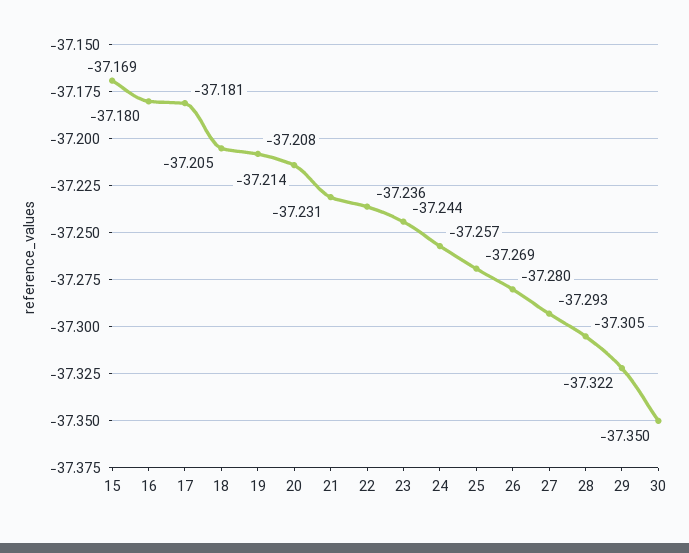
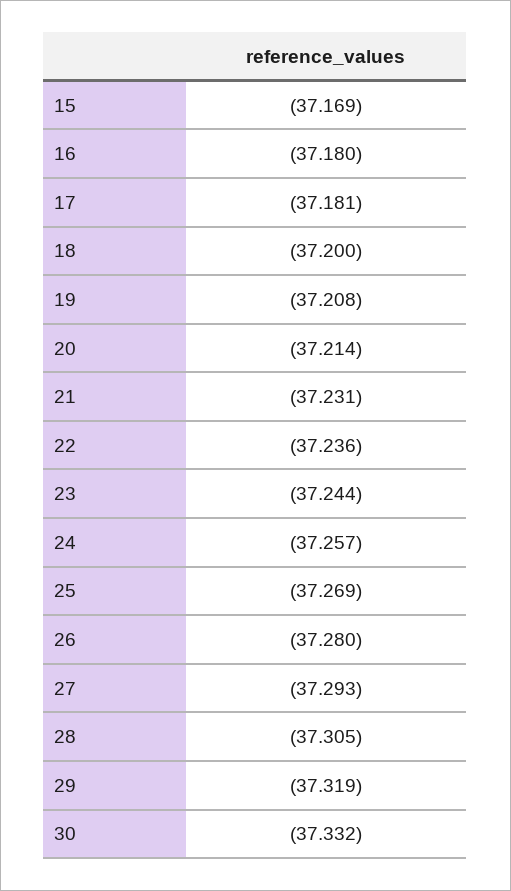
18: -37.205 -> -37.2
29: -37.322 -> -37.319
30: -37.35 -> -37.332

